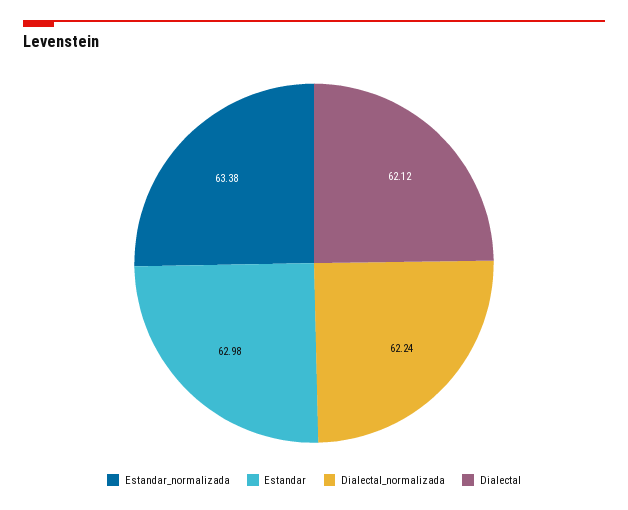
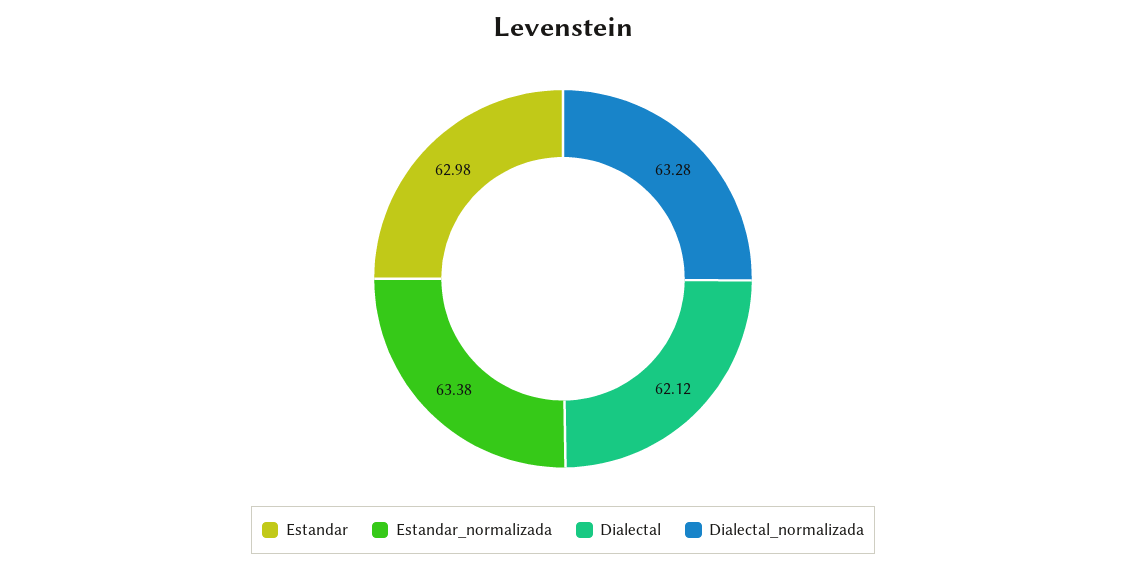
Dialectal_normalizada: 62.24 -> 63.28

